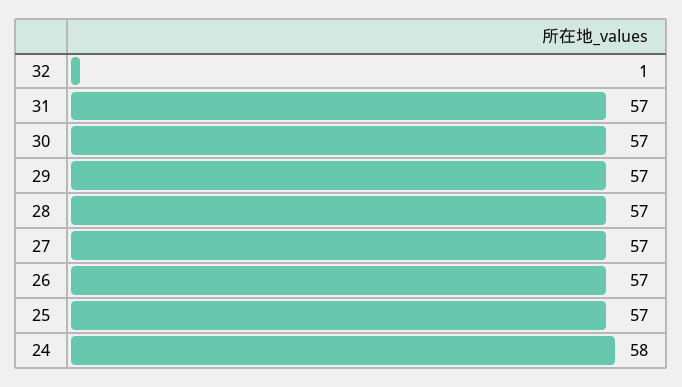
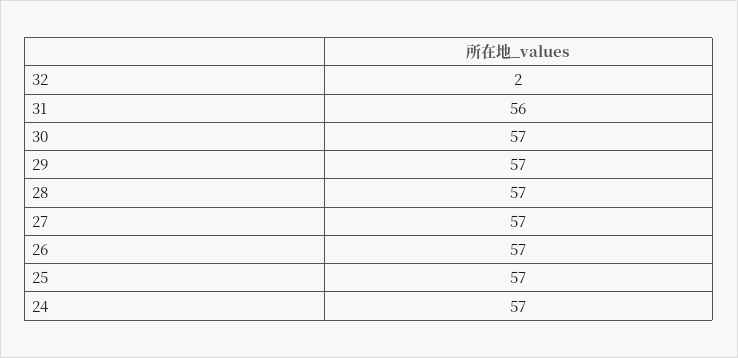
32: 1 -> 2
31: 57 -> 56
24: 58 -> 57

